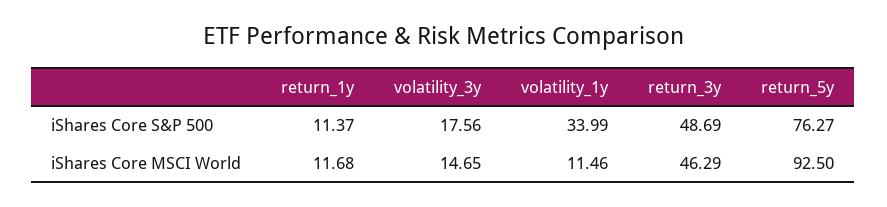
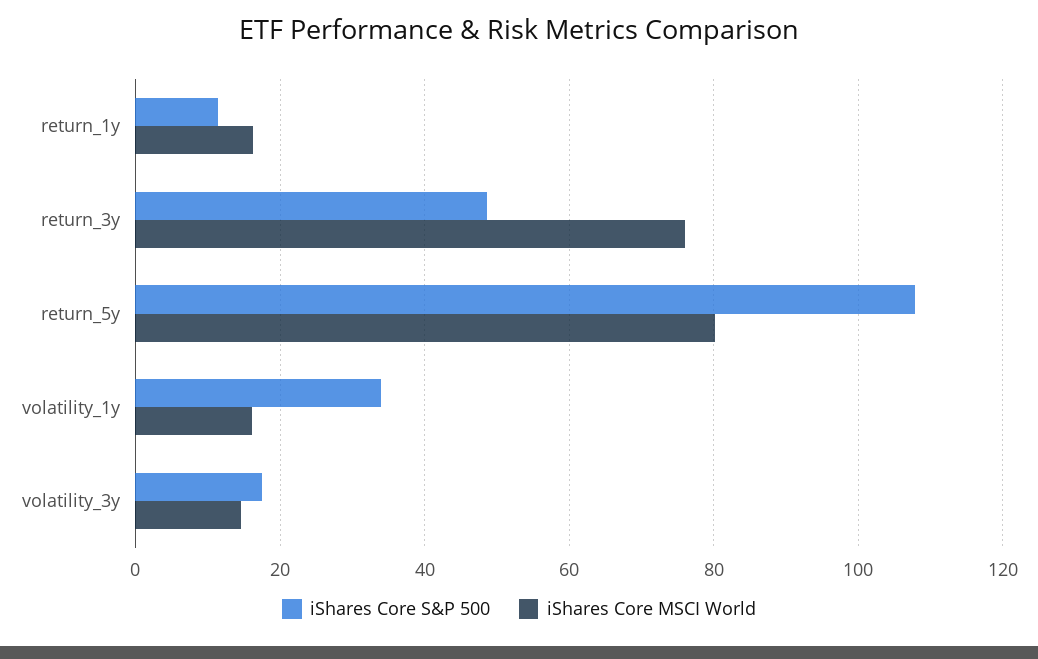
iShares Core S&P 500, return_5y: 76.27 -> 108
iShares Core MSCI World, return_1y: 11.68 -> 16
iShares Core MSCI World, volatility_1y: 11.46 -> 16
iShares Core MSCI World, return_3y: 46.29 -> 76
iShares Core MSCI World, return_5y: 92.5 -> 80

